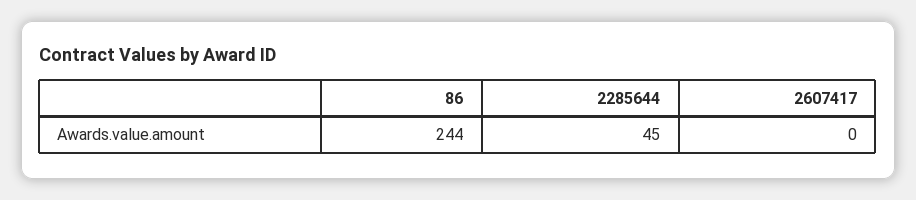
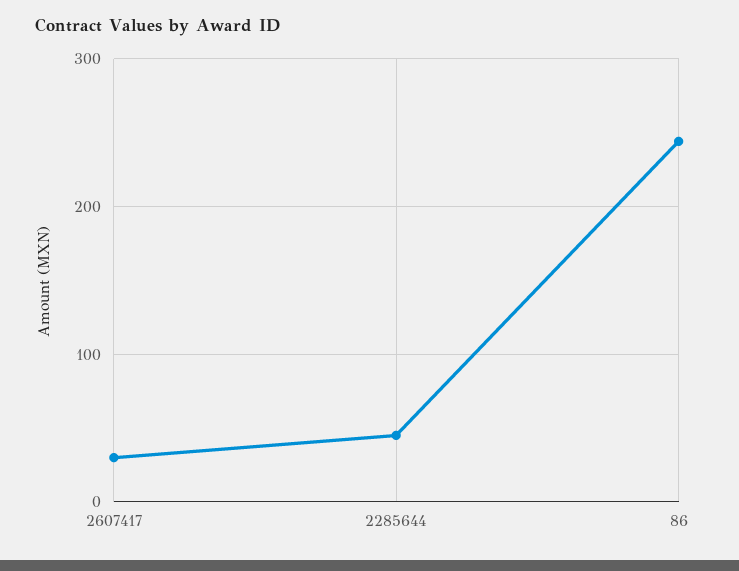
2607417: 0 -> 30

